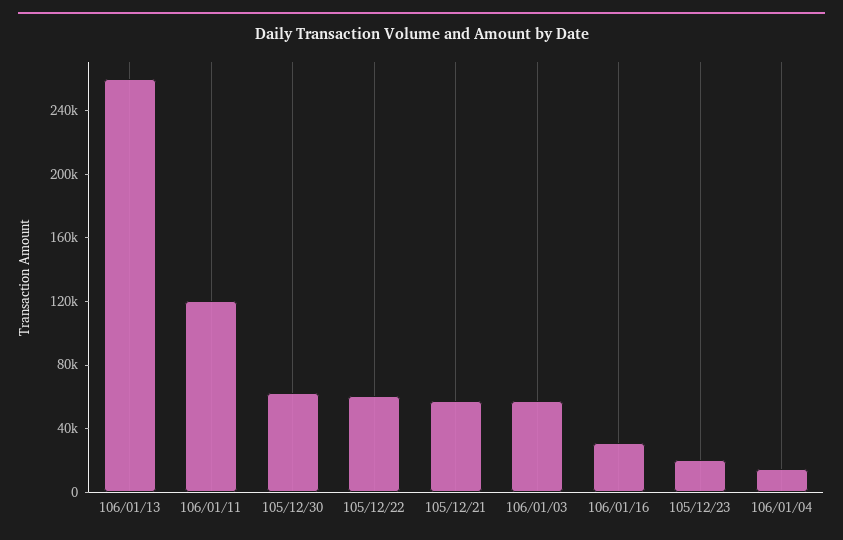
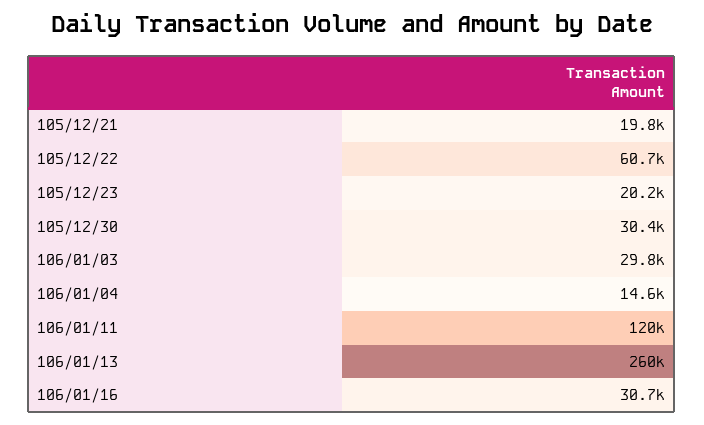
105/12/30: 60000 -> 30400
105/12/21: 60000 -> 19800
106/01/03: 60000 -> 29800

